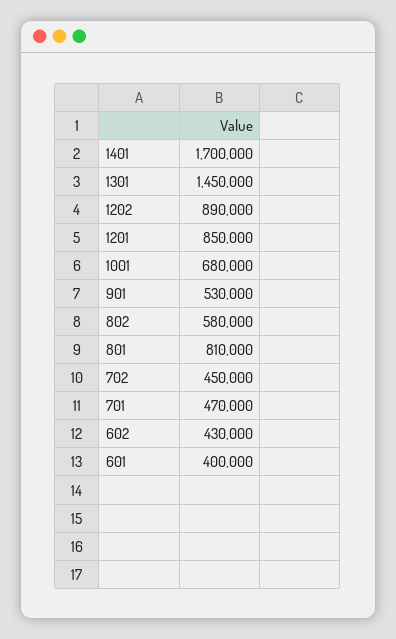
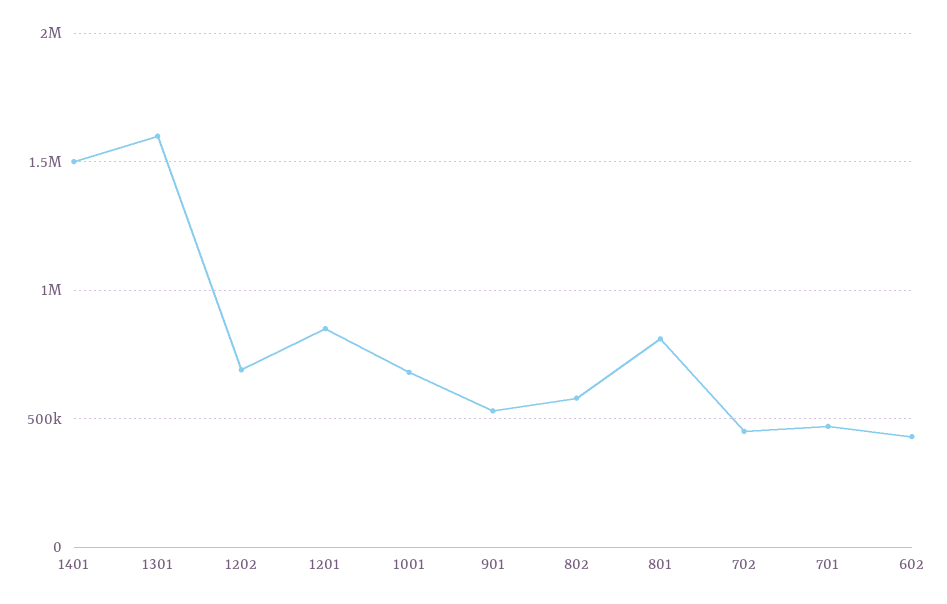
1401: 1700000 -> 1500000
1301: 1450000 -> 1600000
1202: 890000 -> 700000
601: 400000 -> none

